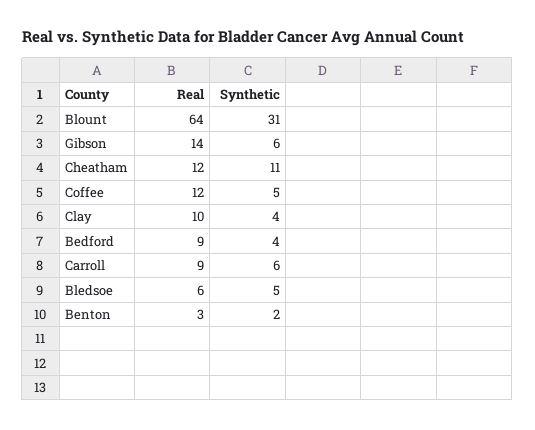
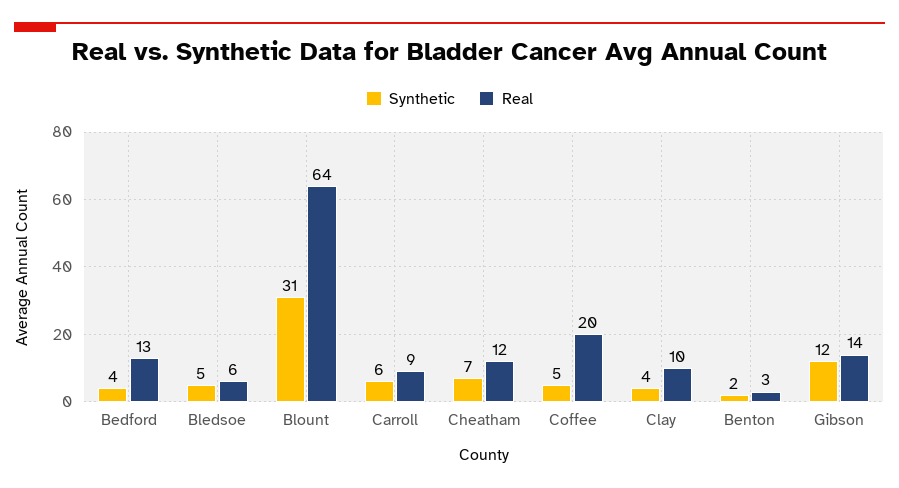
Synthetic, Gibson: 6 -> 12
Synthetic, Cheatham: 11 -> 7
Real, Coffee: 12 -> 20
Real, Bedford: 9 -> 13

